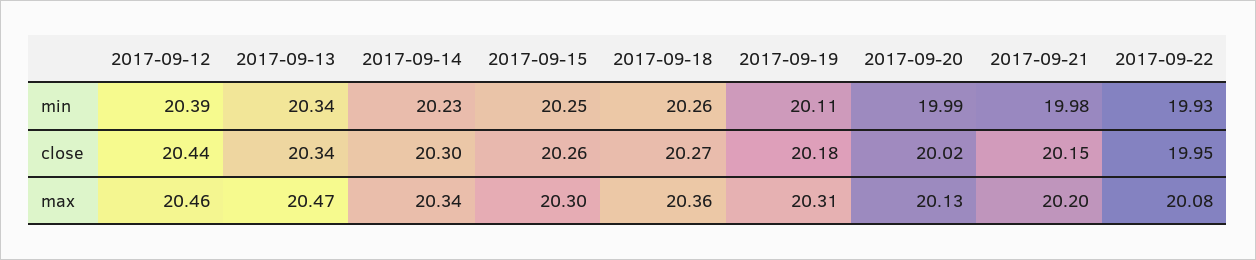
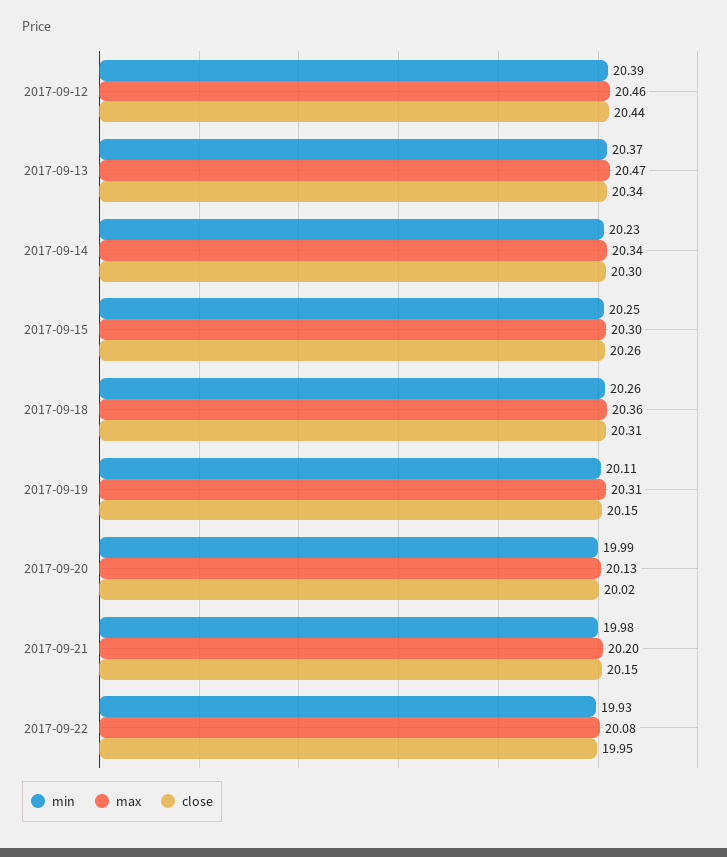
min, 2017-09-13: 20.34 -> 20.37
close, 2017-09-18: 20.27 -> 20.31
close, 2017-09-19: 20.18 -> 20.15

